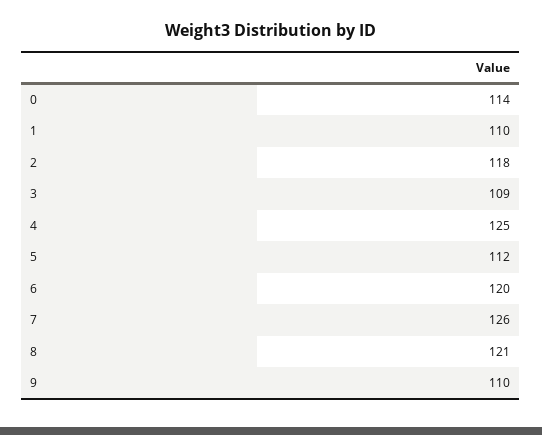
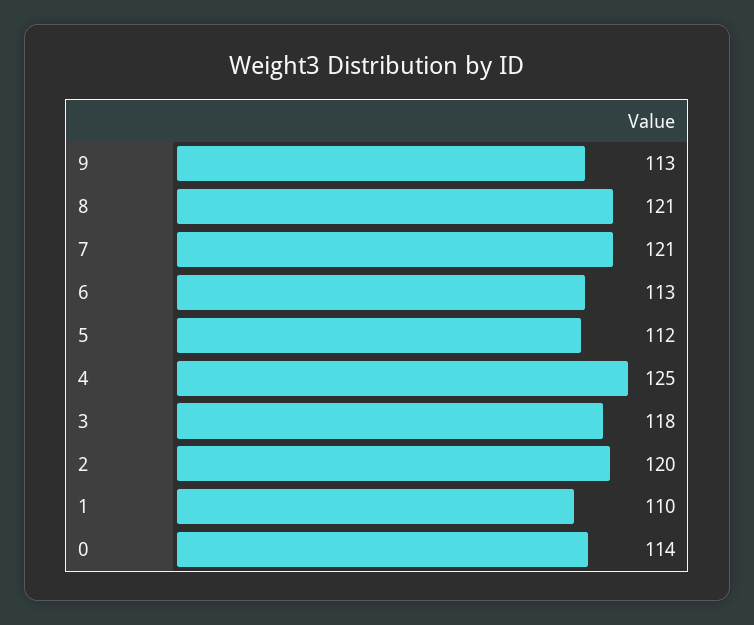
2: 118 -> 120
3: 109 -> 118
6: 120 -> 113
7: 126 -> 121
9: 110 -> 113

